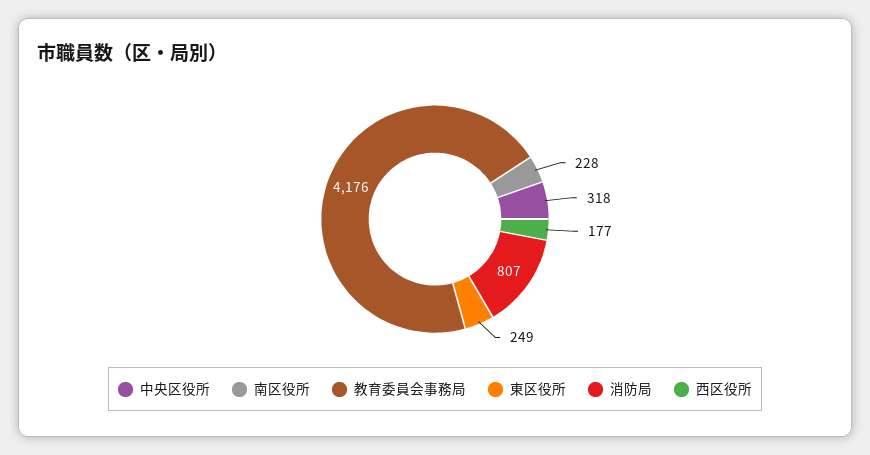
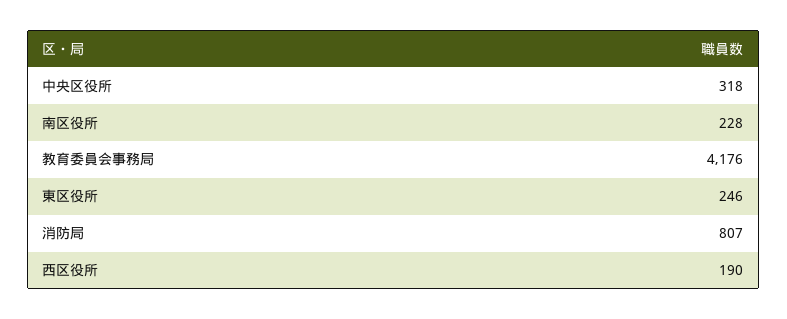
東区役所: 249 -> 246
西区役所: 177 -> 190

